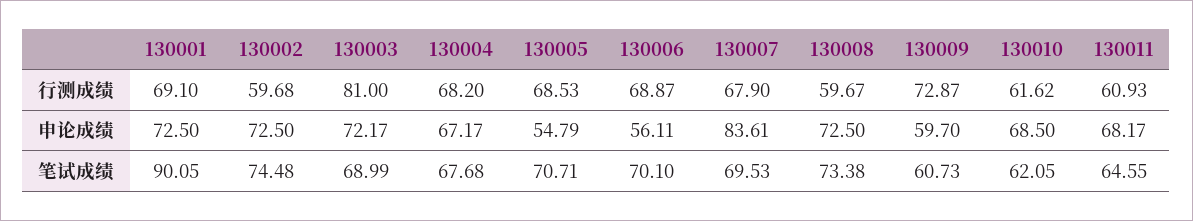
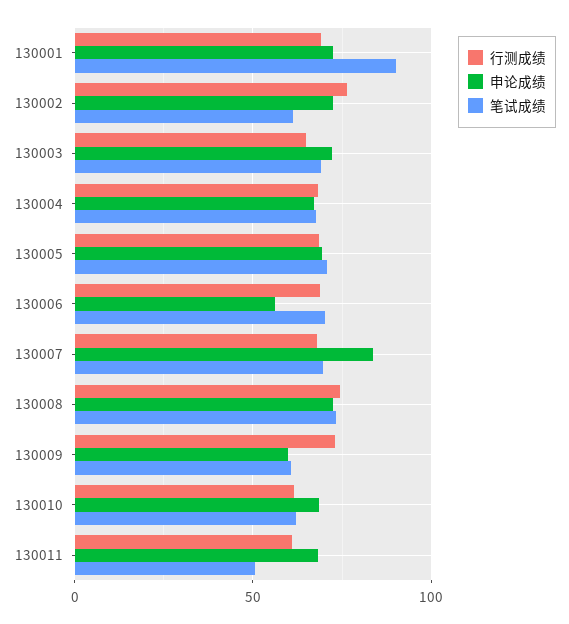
行测成绩, 130002: 59.68 -> 75
行测成绩, 130003: 81 -> 65
行测成绩, 130008: 59.67 -> 75
申论成绩, 130005: 54.79 -> 70
笔试成绩, 130002: 74.48 -> 60
笔试成绩, 130011: 64.55 -> 50

